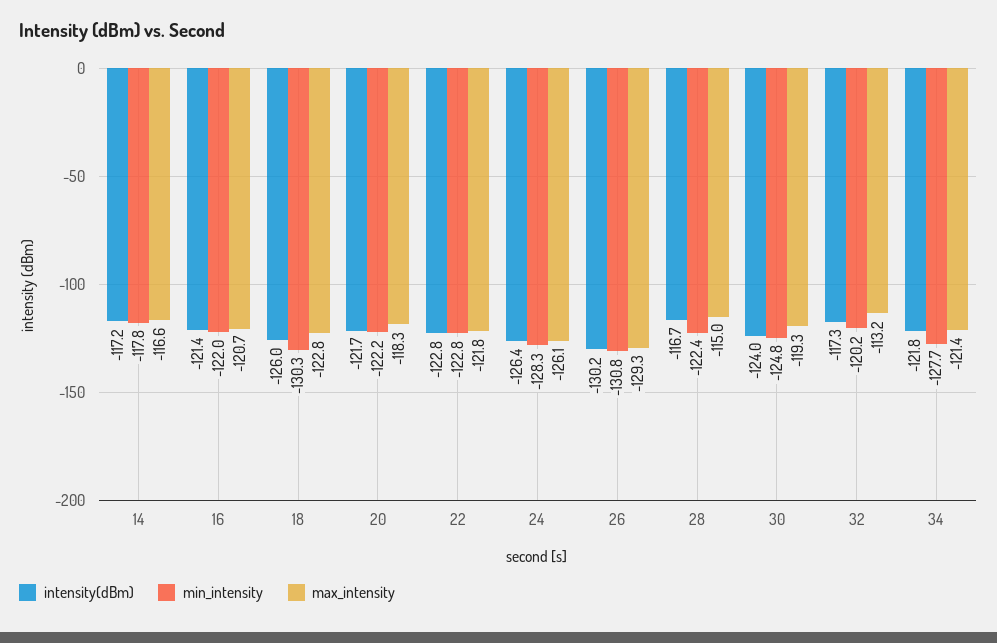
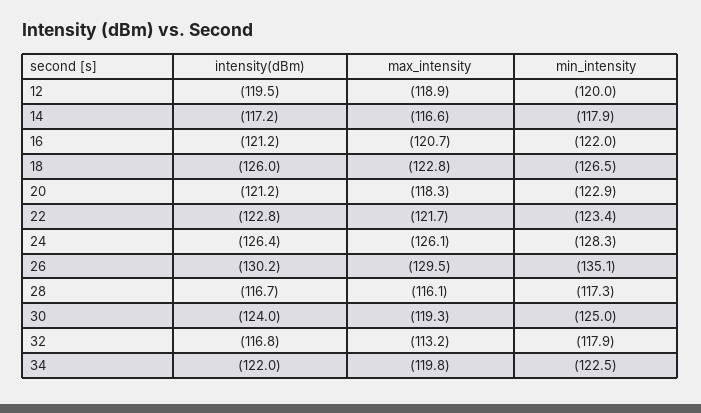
min_intensity, 14: -117.8 -> -117.9
intensity(dBm), 16: -121.4 -> -121.2
min_intensity, 18: -130.3 -> -126.5
intensity(dBm), 20: -121.7 -> -121.2
min_intensity, 20: -122.2 -> -122.9
min_intensity, 22: -122.8 -> -123.4
max_intensity, 22: -121.8 -> -121.7
min_intensity, 26: -130.8 -> -135.1
max_intensity, 26: -129.3 -> -129.5
min_intensity, 28: -122.4 -> -117.3
max_intensity, 28: -115 -> -116.1
min_intensity, 30: -124.8 -> -125
intensity(dBm), 32: -117.3 -> -116.8
min_intensity, 32: -120.2 -> -117.9
intensity(dBm), 34: -121.8 -> -122
min_intensity, 34: -127.7 -> -122.5
max_intensity, 34: -121.4 -> -119.8
intensity(dBm), 12: none -> -119.5
max_intensity, 12: none -> -118.9
min_intensity, 12: none -> -120

